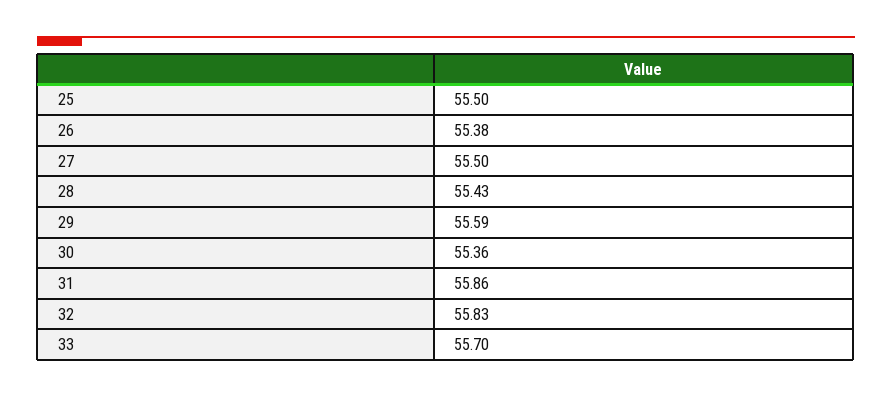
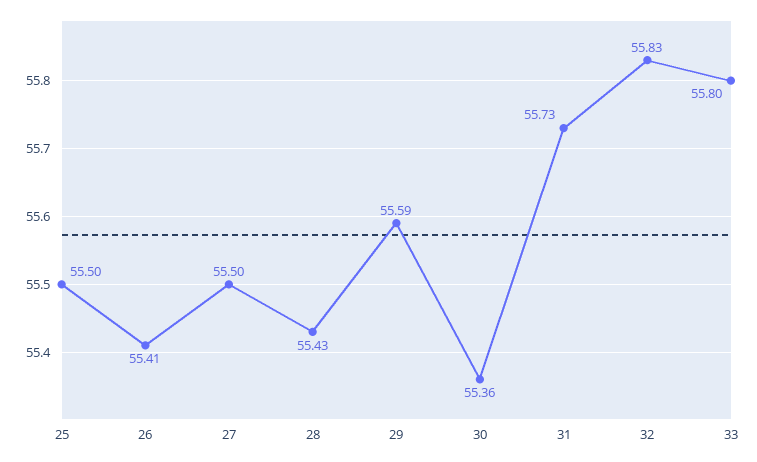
26: 55.38 -> 55.41
31: 55.86 -> 55.73
33: 55.7 -> 55.8

